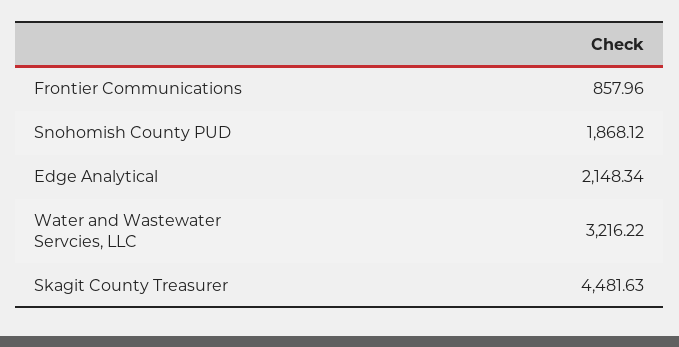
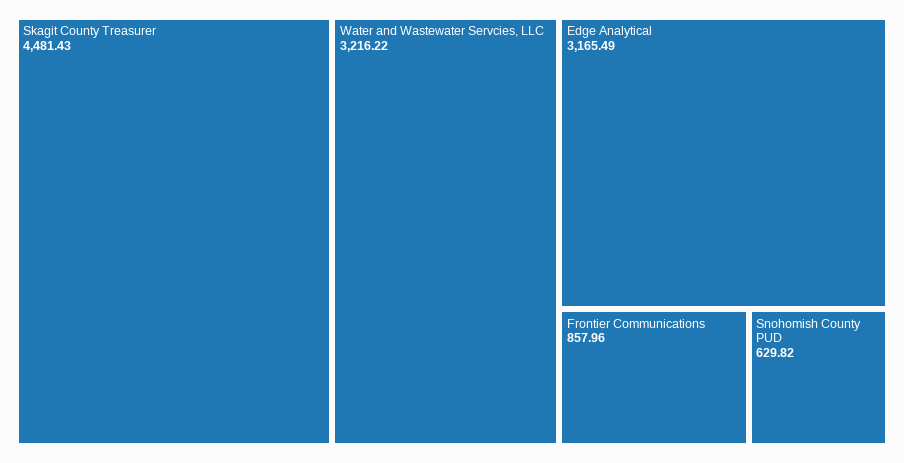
Snohomish County PUD: 1868.12 -> 629.82
Edge Analytical: 2148.34 -> 3165.49
Skagit County Treasurer: 4481.63 -> 4481.43

